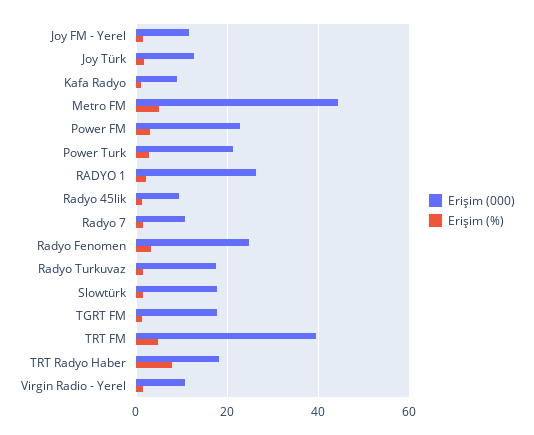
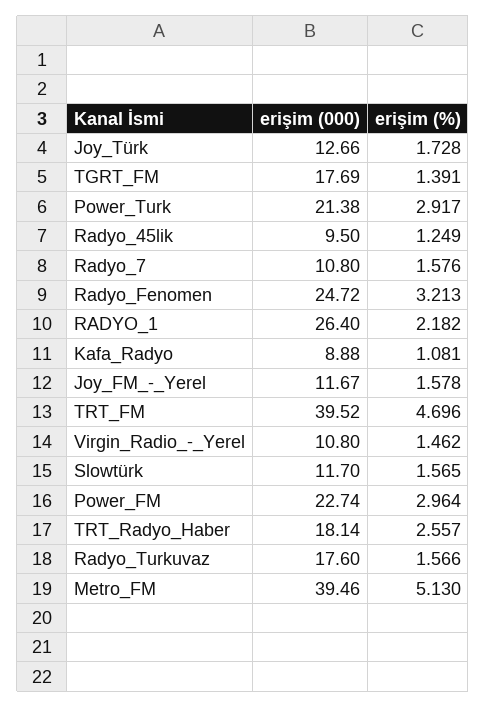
Erişim (000), Metro FM: 44 -> 39.46
Erişim (000), Slowtürk: 18 -> 11.7
Erişim (%), TRT Radyo Haber: 8 -> 2.557

